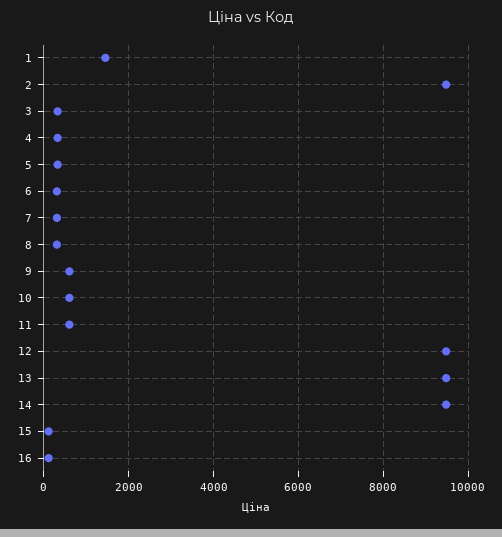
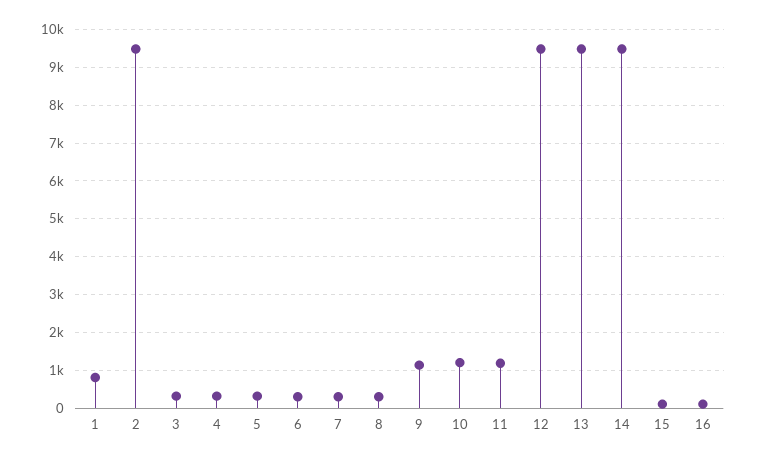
1: 1400 -> 800
9: 600 -> 1200
10: 600 -> 1200
11: 600 -> 1200

